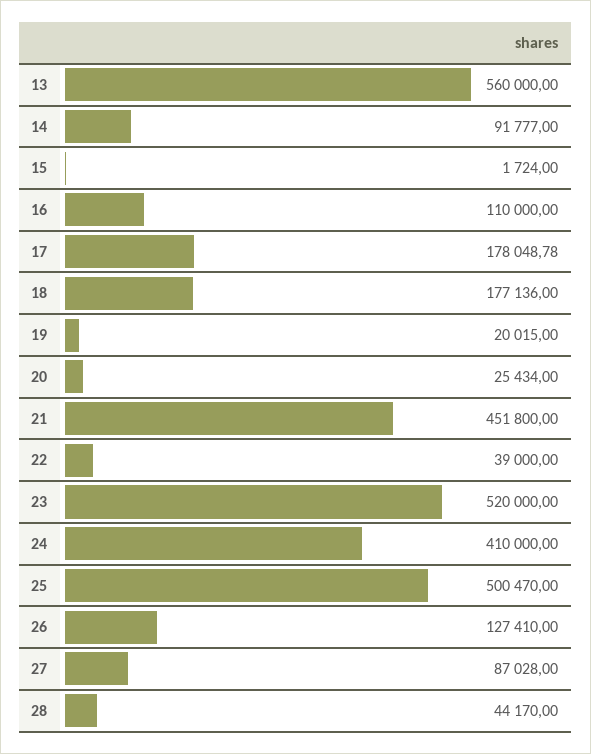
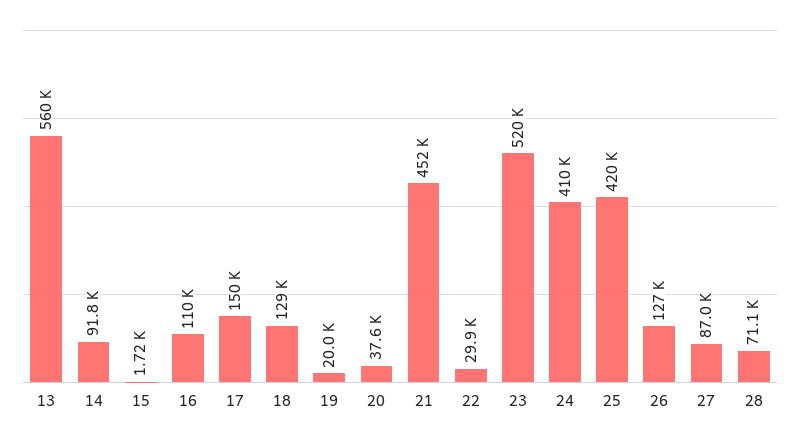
17: 178048.78 -> 150000
18: 177136 -> 129000
20: 25434 -> 37600
22: 39000 -> 29900
25: 500470 -> 420000
28: 44170 -> 71100

